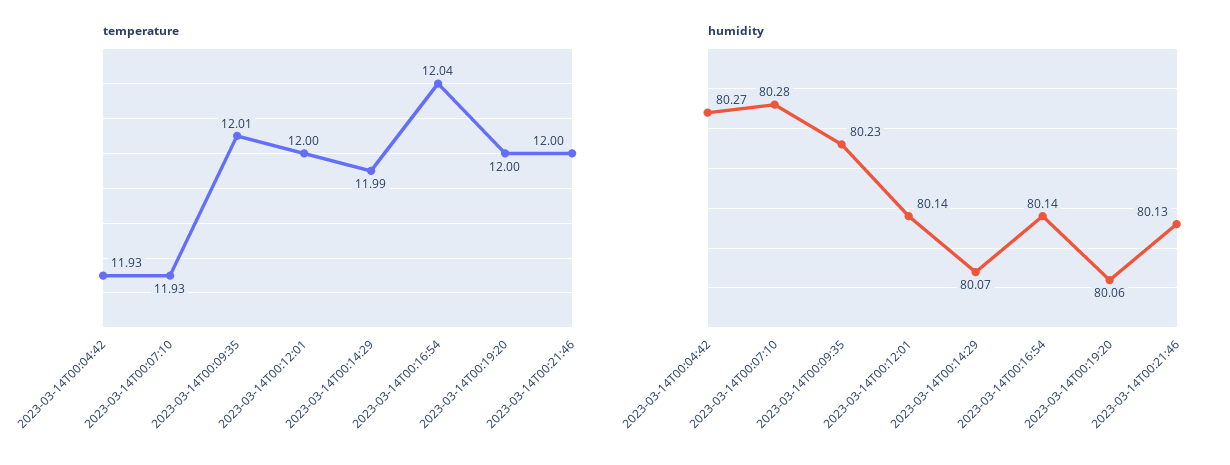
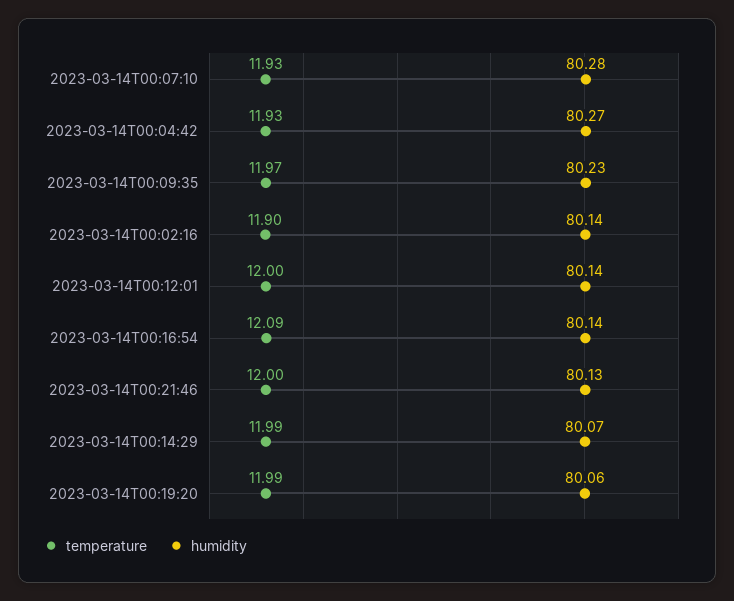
temperature, 2023-03-14T00:09:35: 12.01 -> 11.97
temperature, 2023-03-14T00:16:54: 12.04 -> 12.09
temperature, 2023-03-14T00:19:20: 12 -> 11.99
temperature, 2023-03-14T00:02:16: none -> 11.9
humidity, 2023-03-14T00:02:16: none -> 80.14

